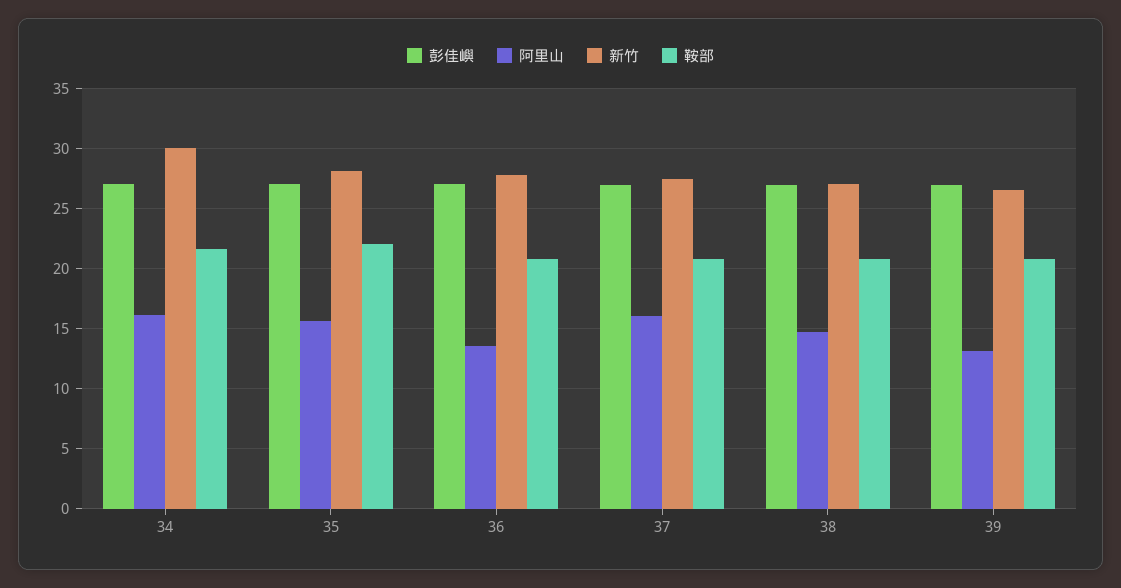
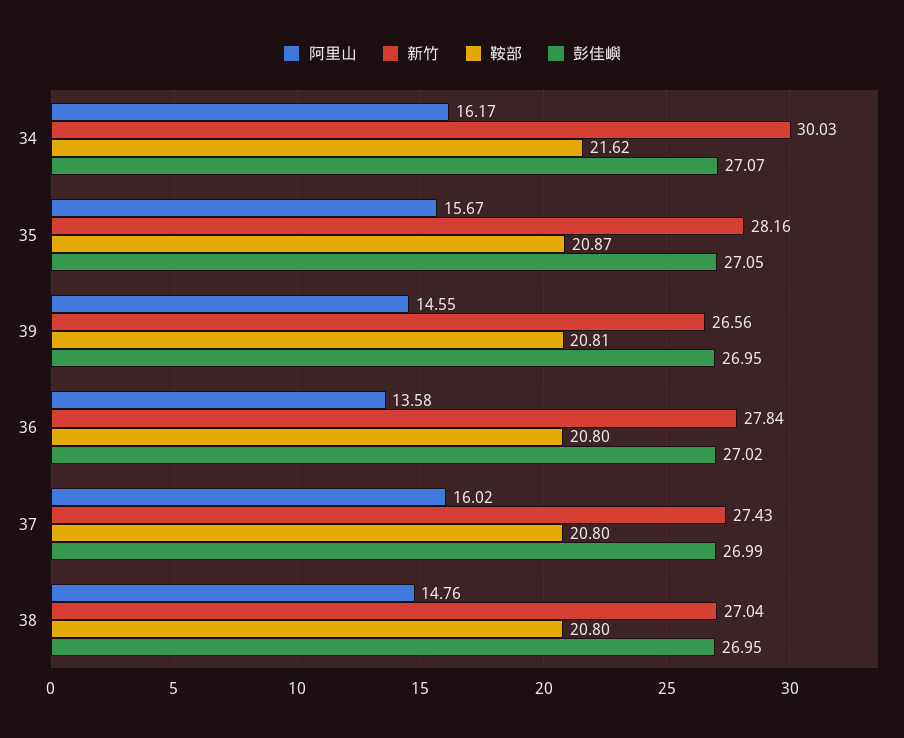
鞍部, 35: 22 -> 20.87
阿里山, 39: 13 -> 14.55

